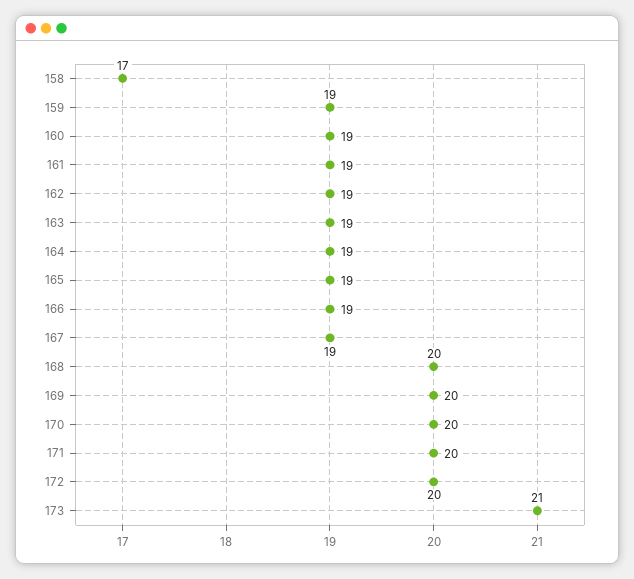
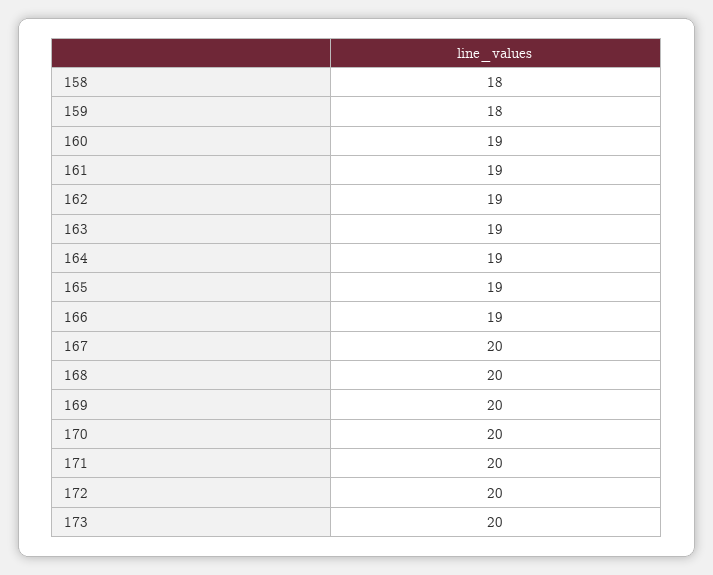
158: 17 -> 18
159: 19 -> 18
167: 19 -> 20
173: 21 -> 20

